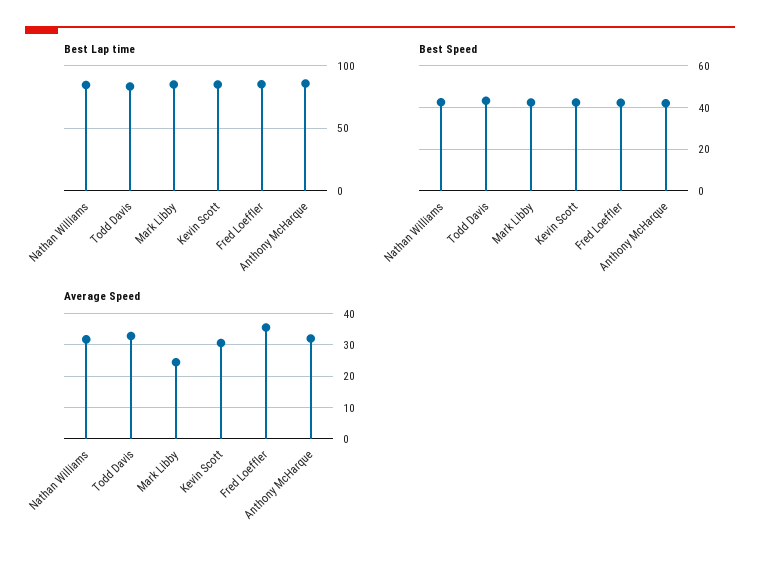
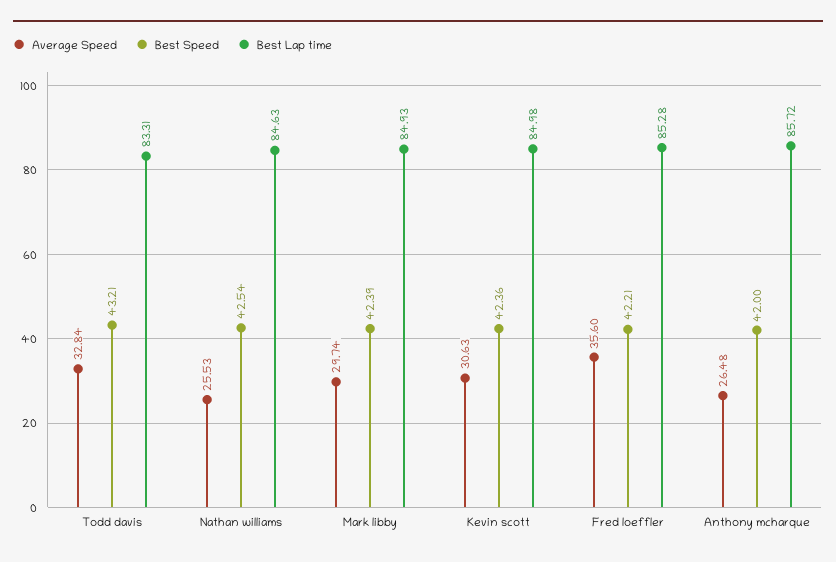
Average Speed, Nathan Williams: 32 -> 25.53
Average Speed, Mark Libby: 24 -> 29.74
Average Speed, Anthony McHarque: 32 -> 26.48

